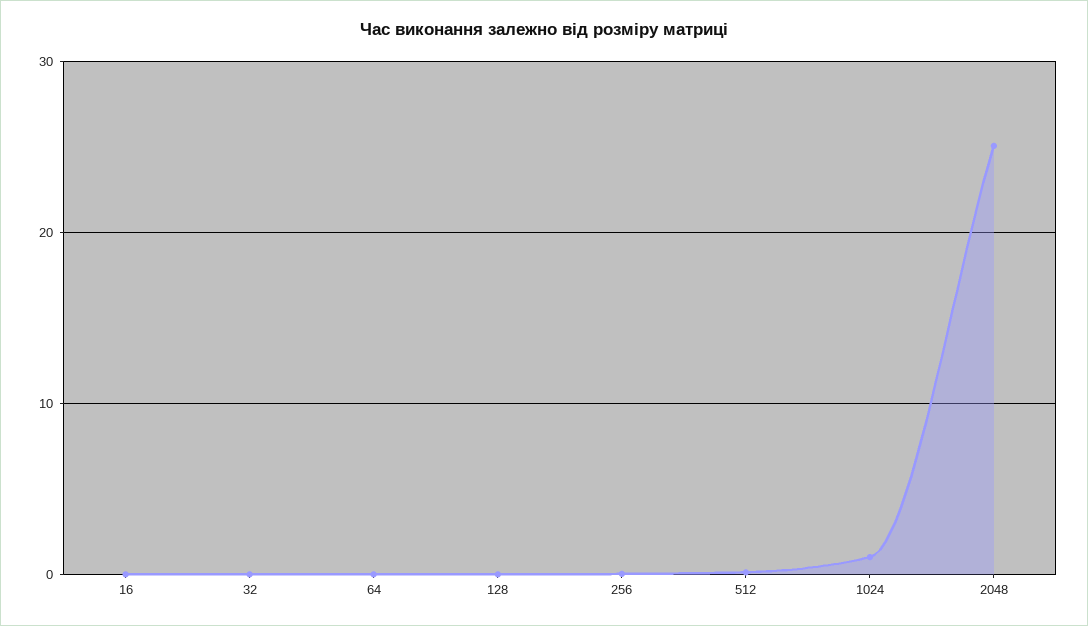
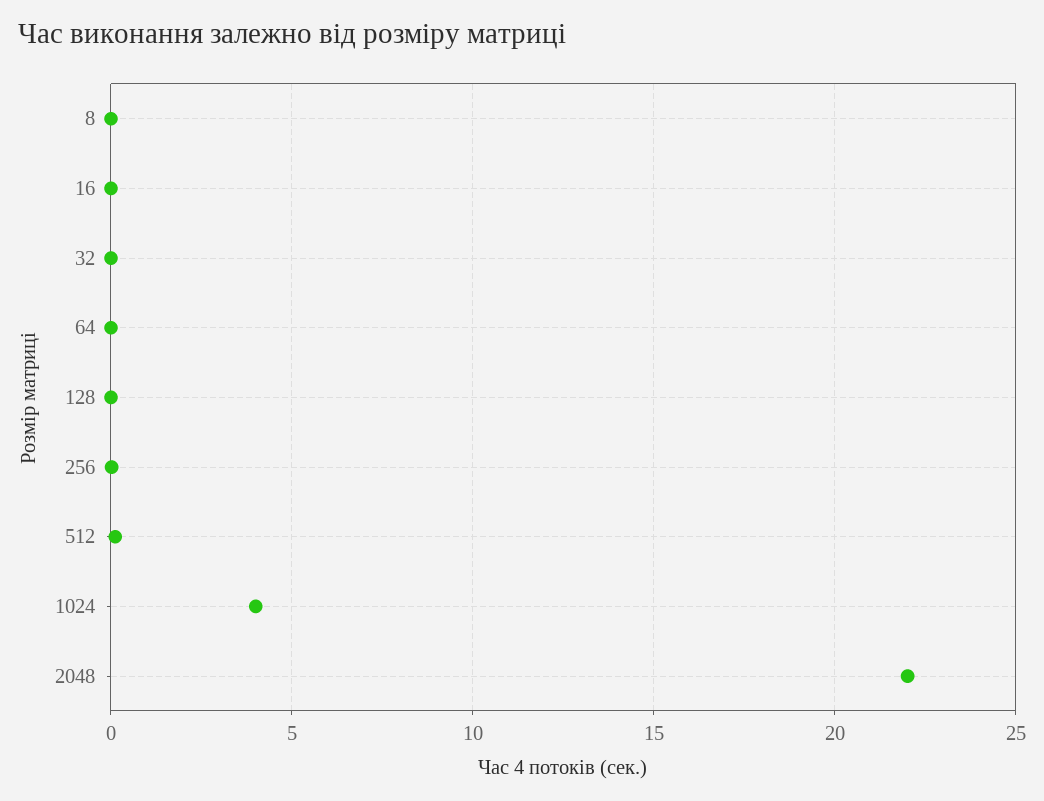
1024: 1 -> 4
2048: 25 -> 22
8: none -> 0

